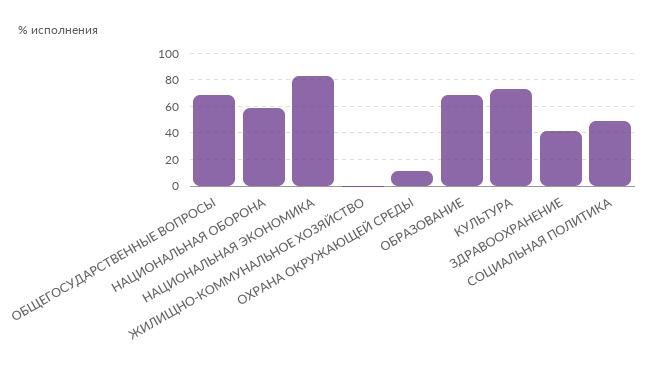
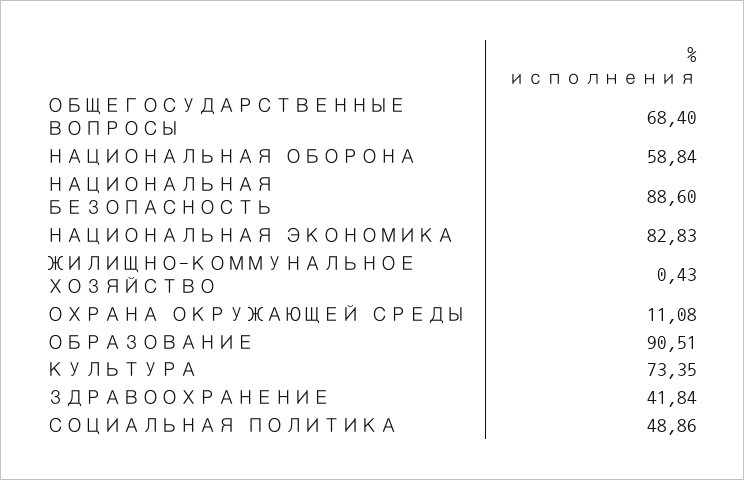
ОБРАЗОВАНИЕ: 70 -> 90.51
НАЦИОНАЛЬНАЯ БЕЗОПАСНОСТЬ: none -> 88.6

